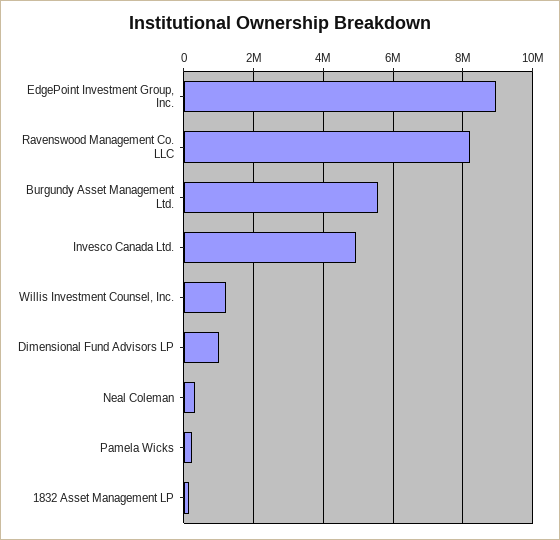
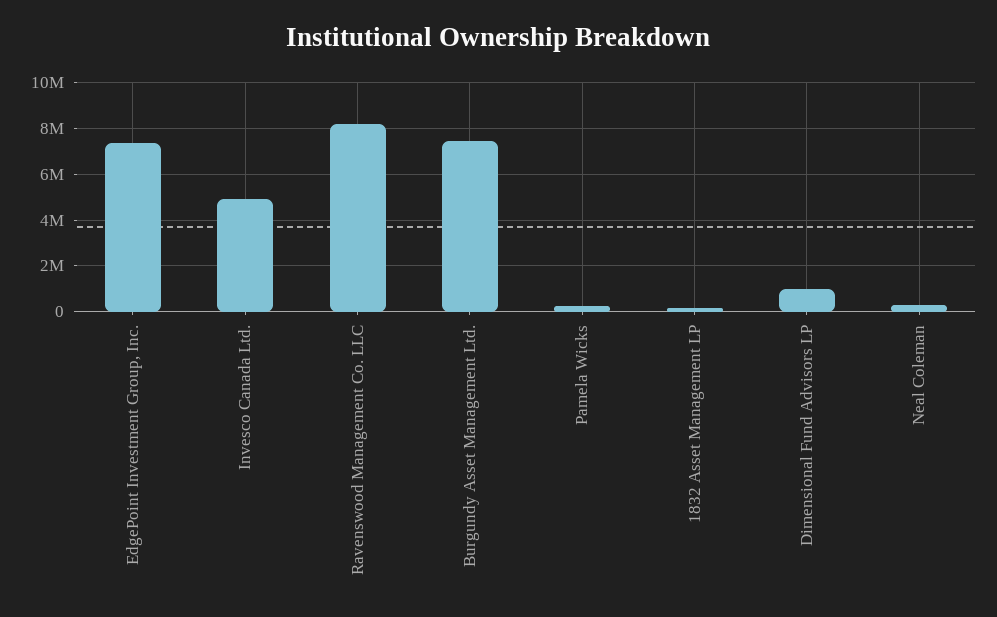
EdgePoint Investment Group, Inc.: 9000000 -> 7500000
Burgundy Asset Management Ltd.: 5600000 -> 7500000
Willis Investment Counsel, Inc.: 1200000 -> none

